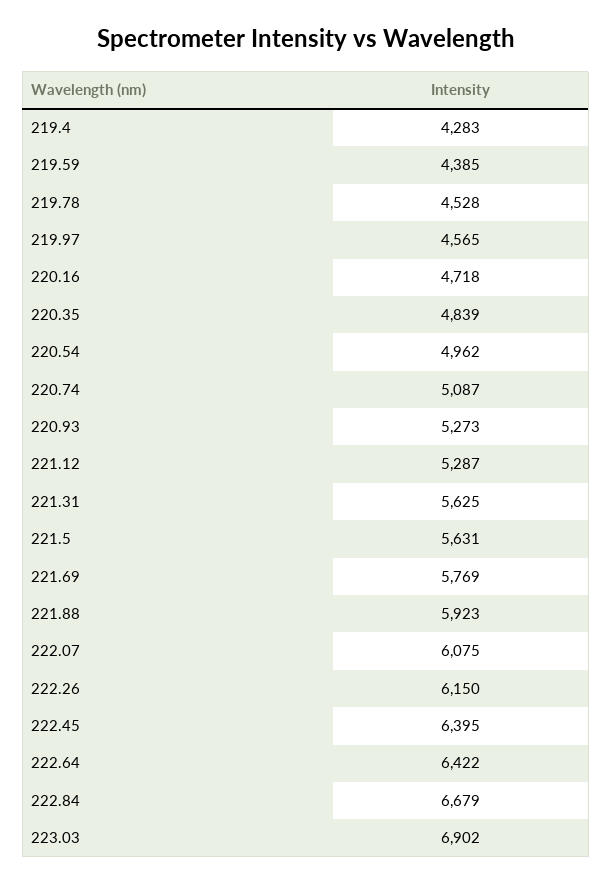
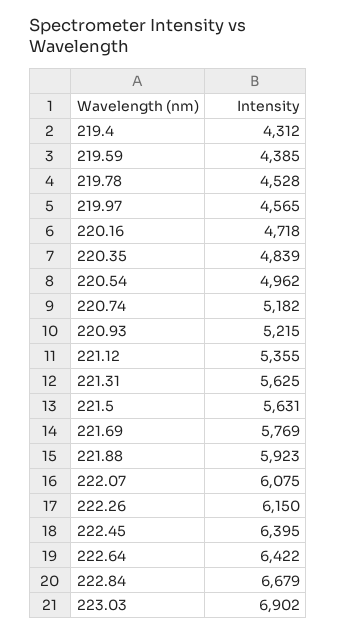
219.4: 4283 -> 4312
220.74: 5087 -> 5182
220.93: 5273 -> 5215
221.12: 5287 -> 5355

